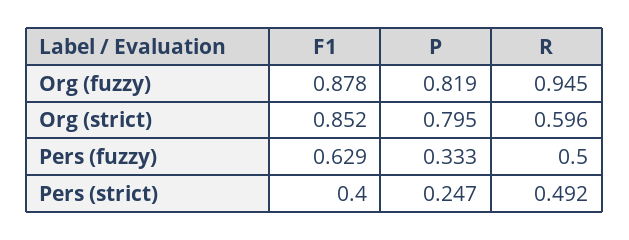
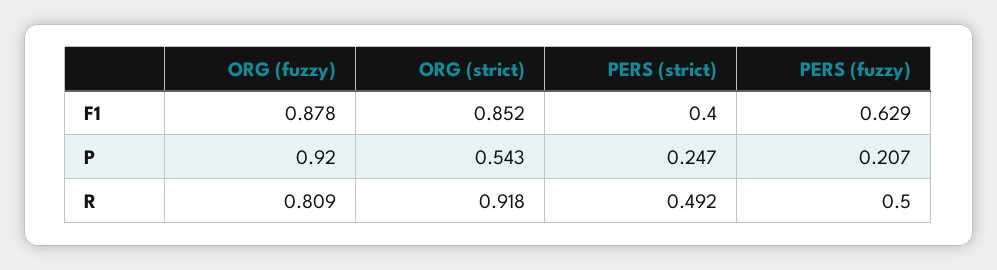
P, Org (fuzzy): 0.819 -> 0.92
R, Org (fuzzy): 0.945 -> 0.809
P, Org (strict): 0.795 -> 0.543
R, Org (strict): 0.596 -> 0.918
P, Pers (fuzzy): 0.333 -> 0.207

